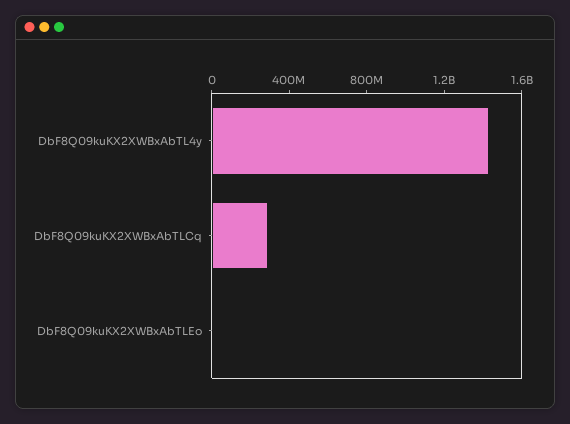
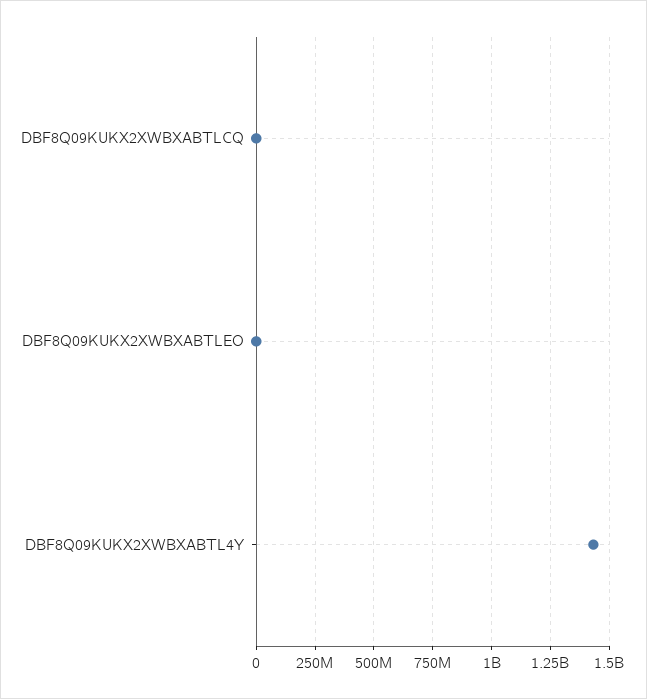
DbF8Q09kuKX2XWBxAbTLCq: 300000000 -> 0

